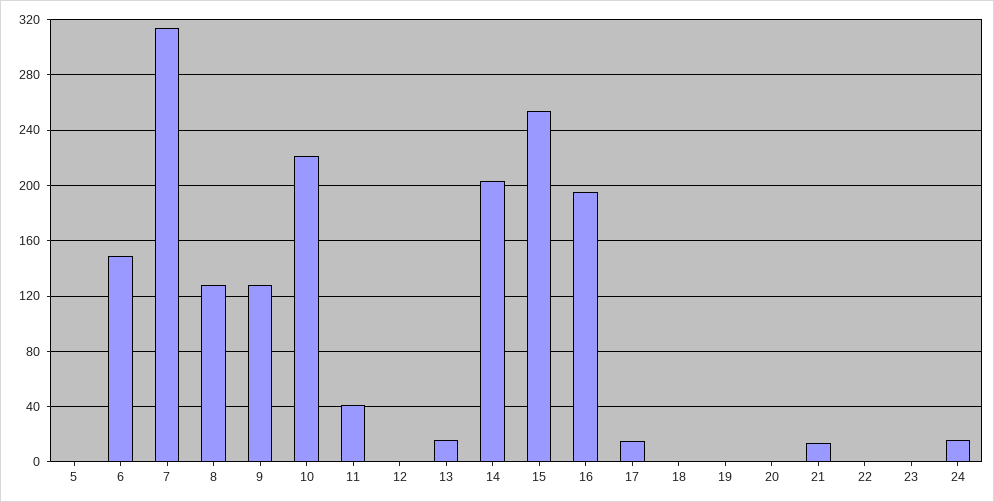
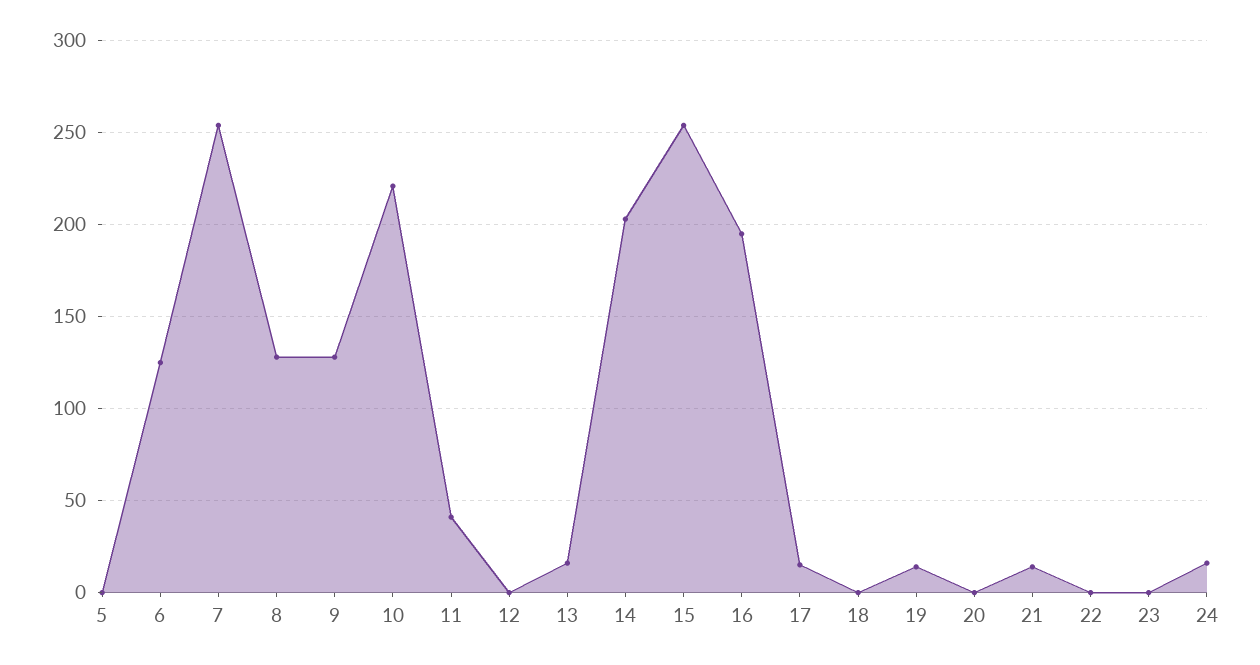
6: 150 -> 125
7: 315 -> 255
19: 0 -> 15

